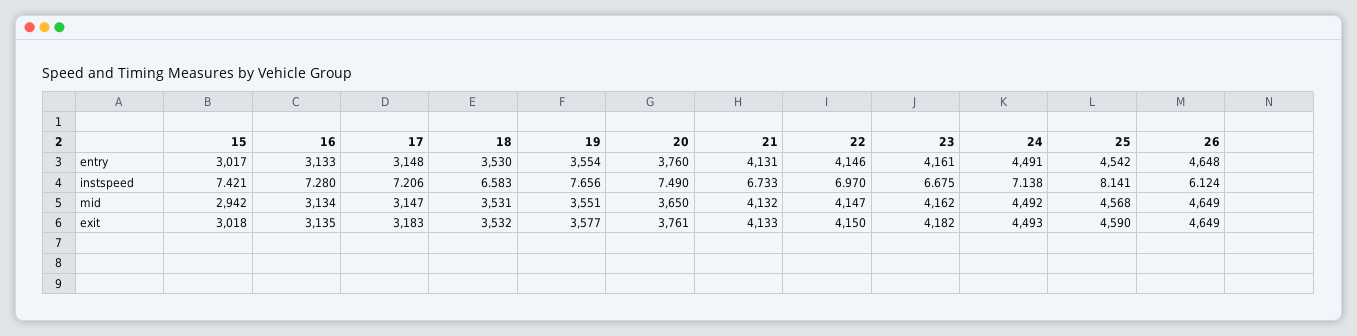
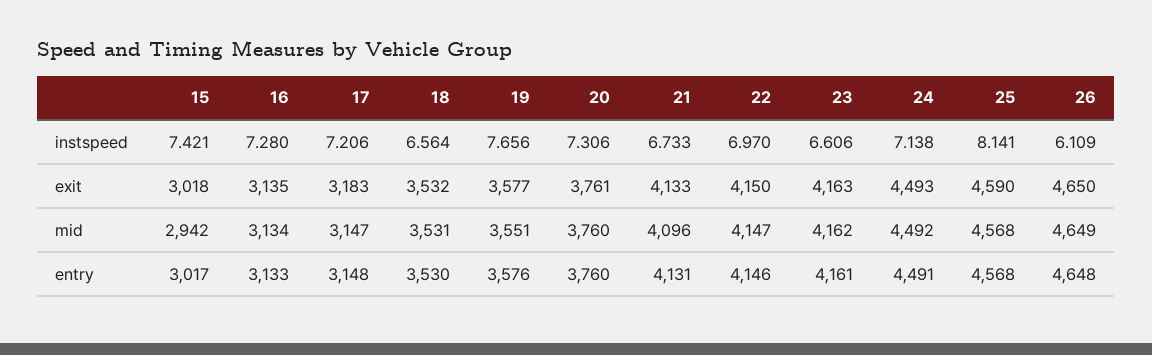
19, entry: 3554 -> 3576
25, entry: 4542 -> 4568
18, instspeed: 6.583 -> 6.564
20, instspeed: 7.49 -> 7.306
23, instspeed: 6.675 -> 6.606
26, instspeed: 6.124 -> 6.109
20, mid: 3650 -> 3760
21, mid: 4132 -> 4096
23, exit: 4182 -> 4163
26, exit: 4649 -> 4650

